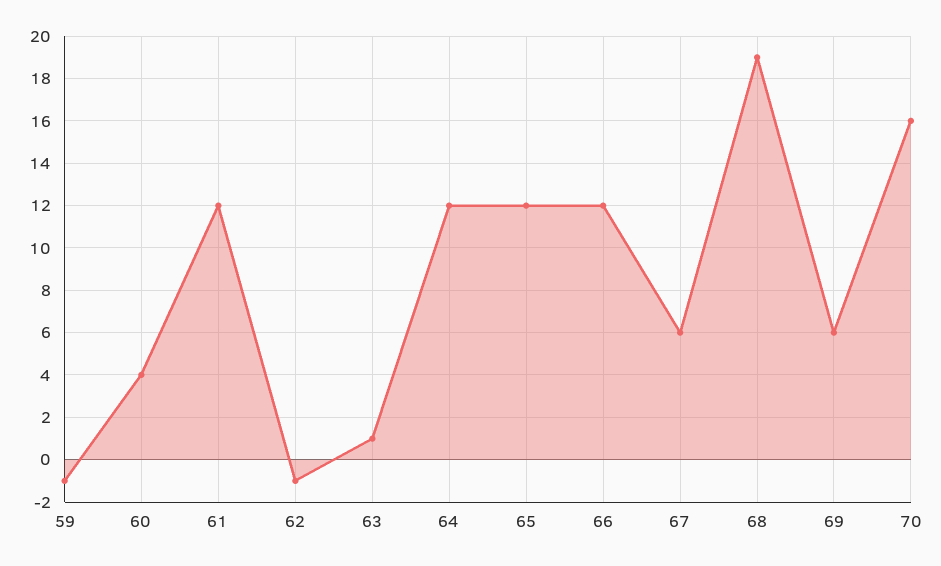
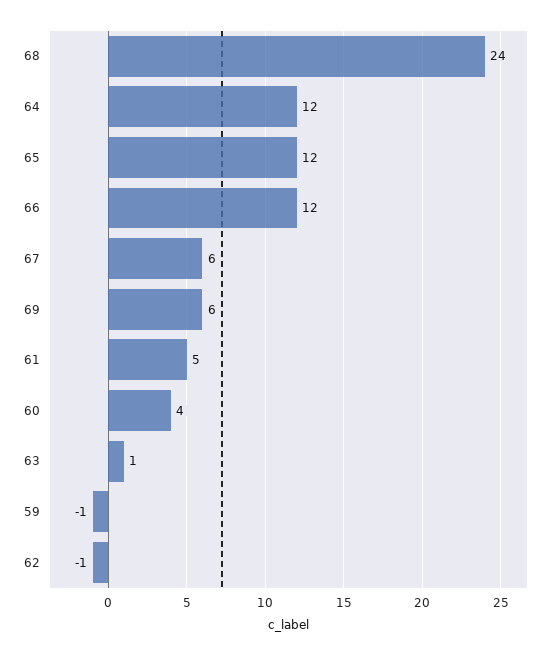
61: 12 -> 5
68: 19 -> 24
70: 16 -> none

